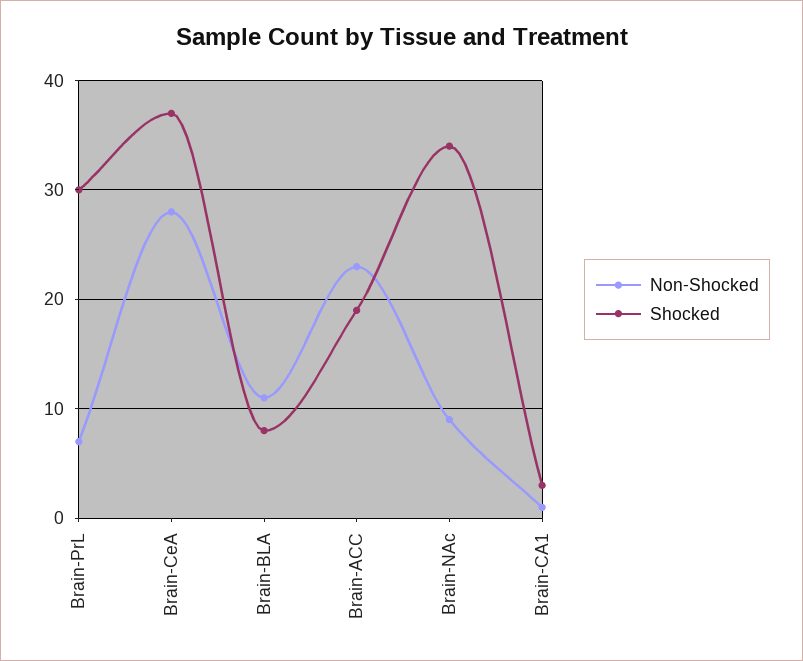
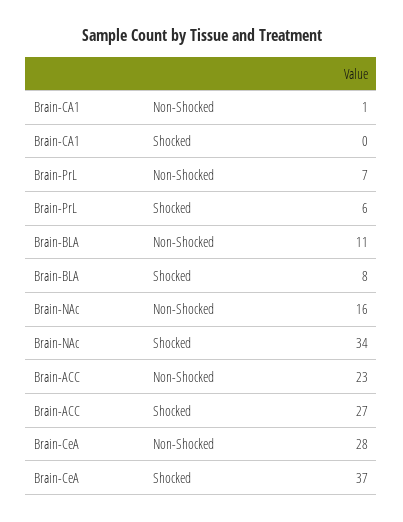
Shocked, Brain-PrL: 30 -> 6
Shocked, Brain-ACC: 19 -> 27
Non-Shocked, Brain-NAc: 9 -> 16
Shocked, Brain-CA1: 3 -> 0

